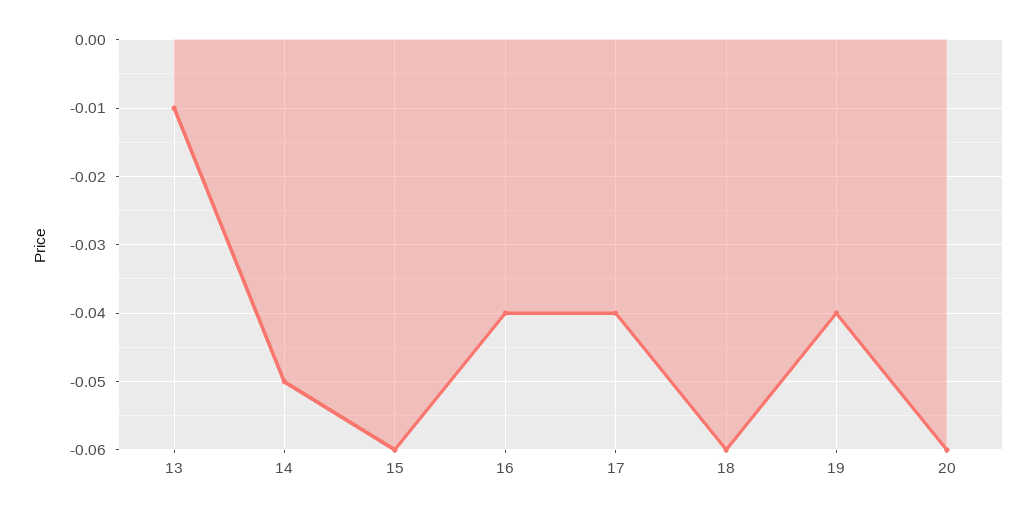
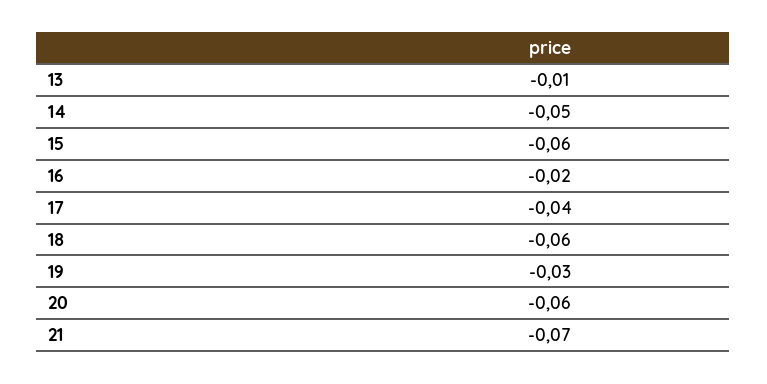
16: -0.04 -> -0.02
19: -0.04 -> -0.03
21: none -> -0.07

